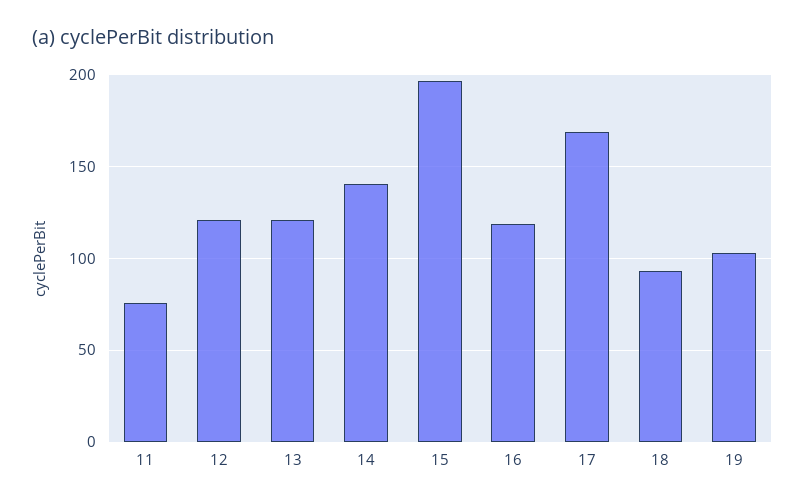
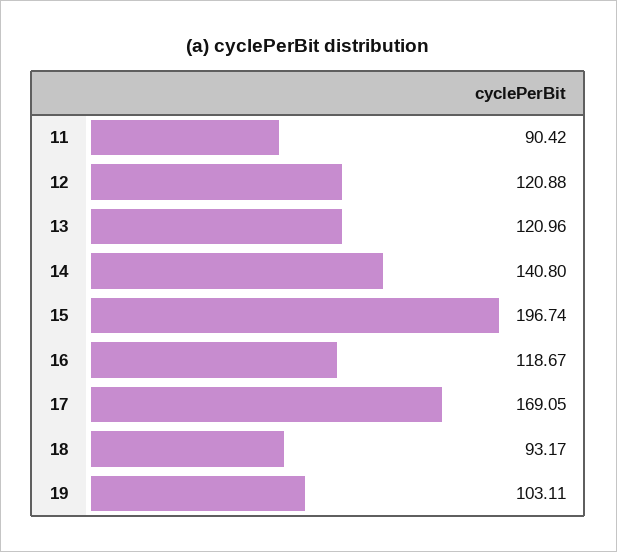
11: 75 -> 90.42

